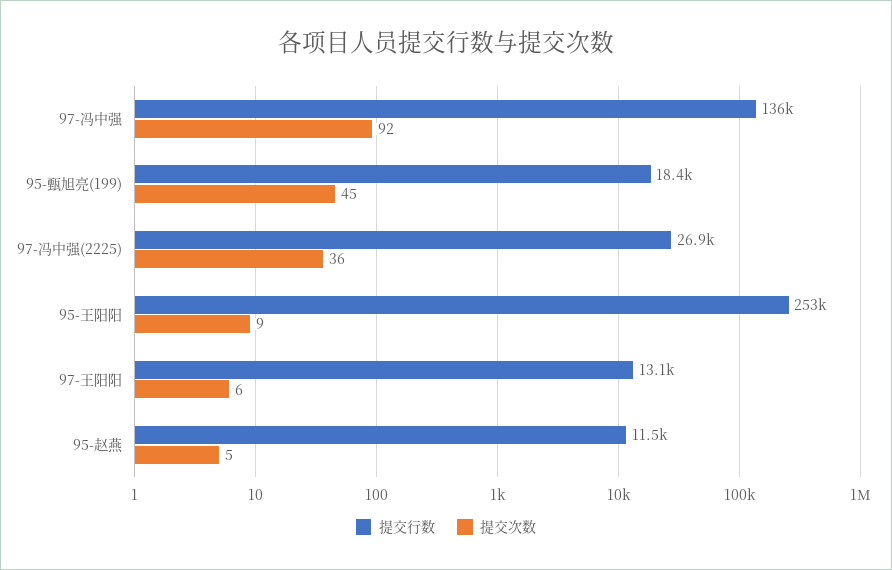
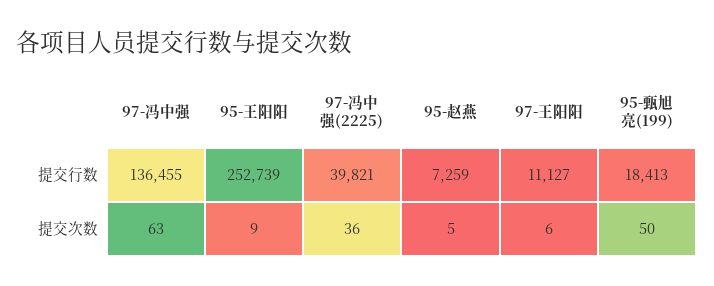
提交次数, 97-冯中强: 92 -> 63
提交次数, 95-甄旭亮(199): 45 -> 50
提交行数, 97-冯中强(2225): 26900 -> 39821
提交行数, 97-王阳阳: 13100 -> 11127
提交行数, 95-赵燕: 11500 -> 7259

